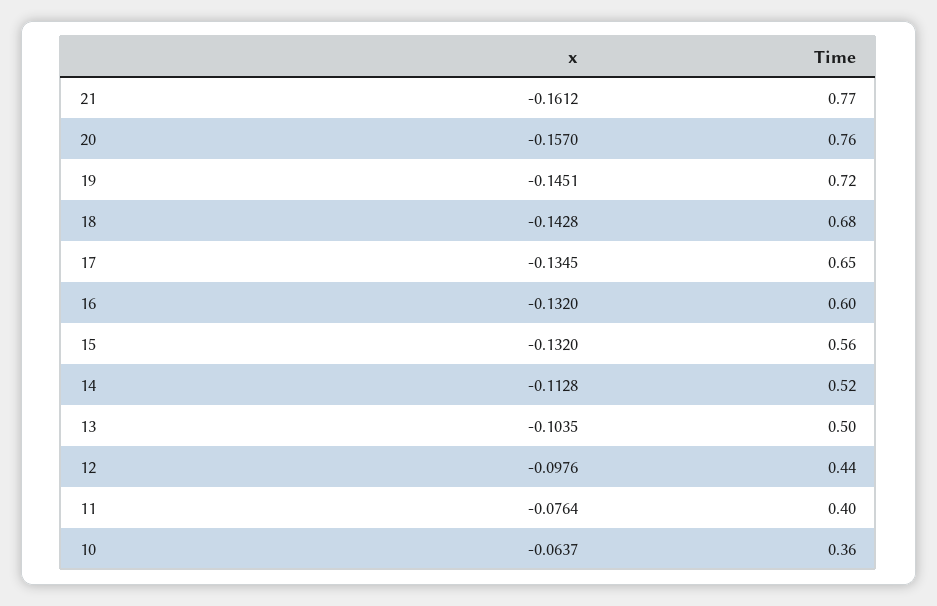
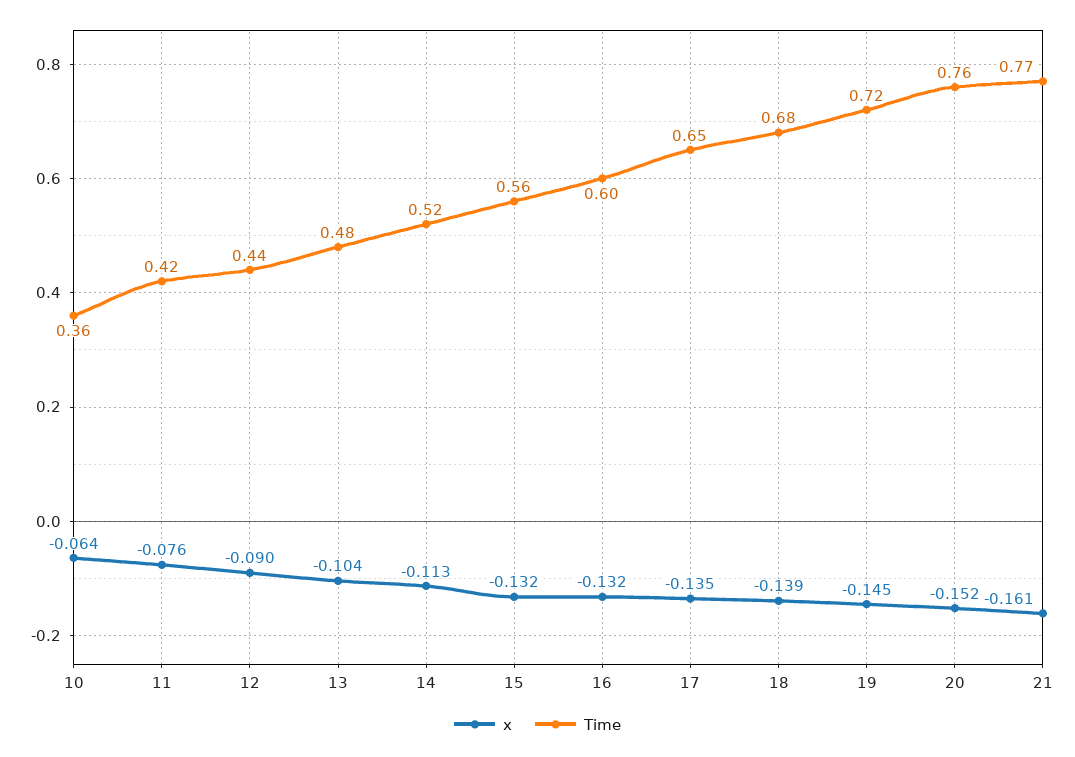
x, 20: -0.157 -> -0.152
x, 18: -0.1428 -> -0.139
Time, 13: 0.5 -> 0.48
x, 12: -0.0976 -> -0.09
Time, 11: 0.4 -> 0.42

